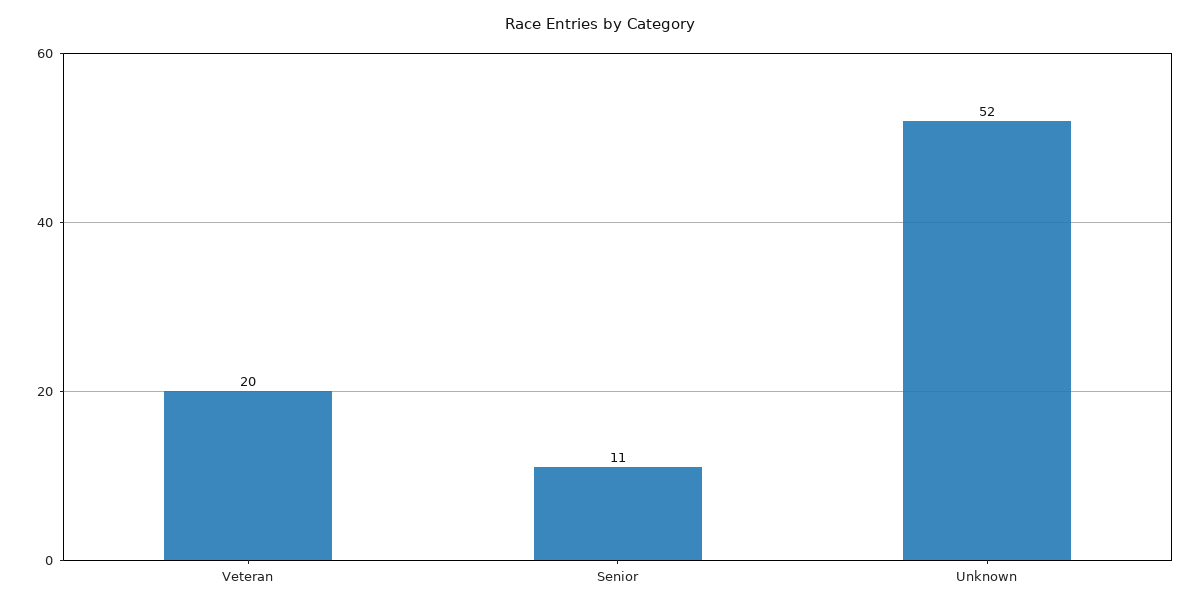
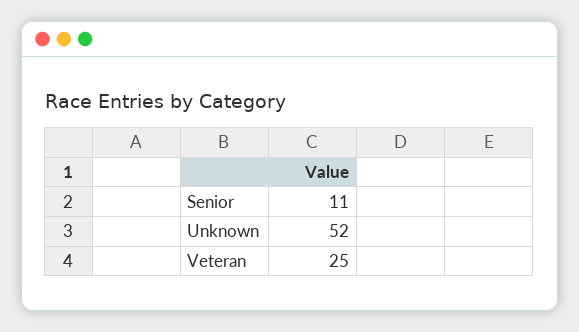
Veteran: 20 -> 25

